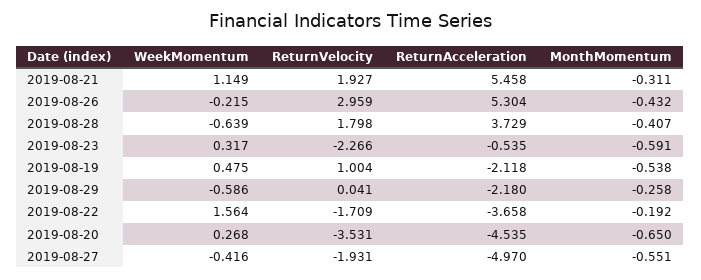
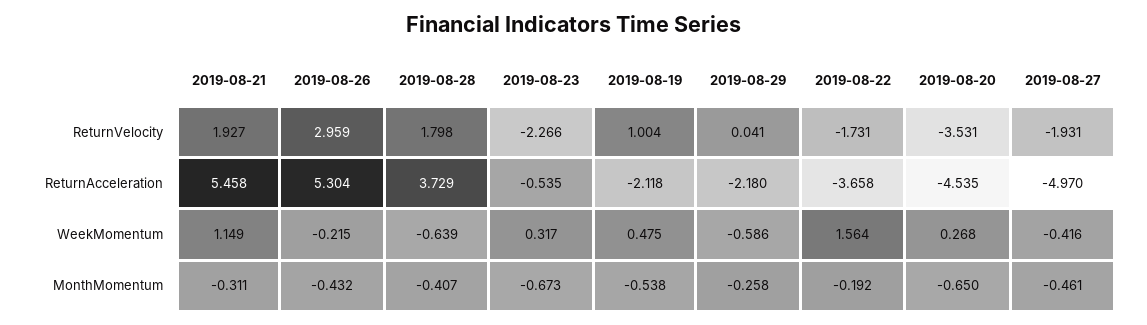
MonthMomentum, 2019-08-23: -0.591 -> -0.673
ReturnVelocity, 2019-08-22: -1.709 -> -1.731
MonthMomentum, 2019-08-27: -0.551 -> -0.461

